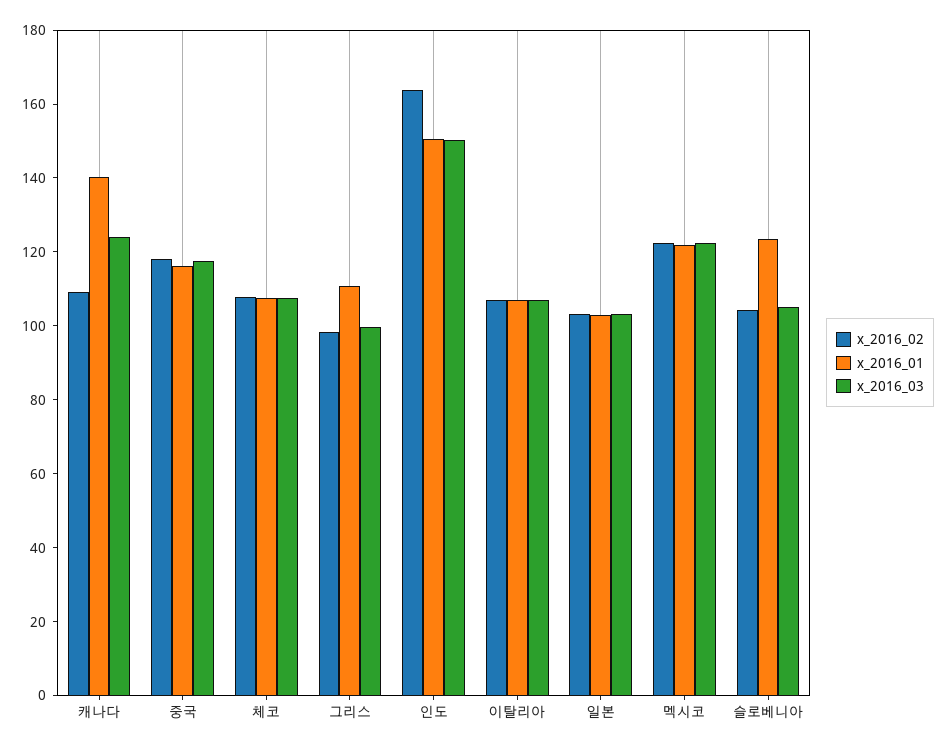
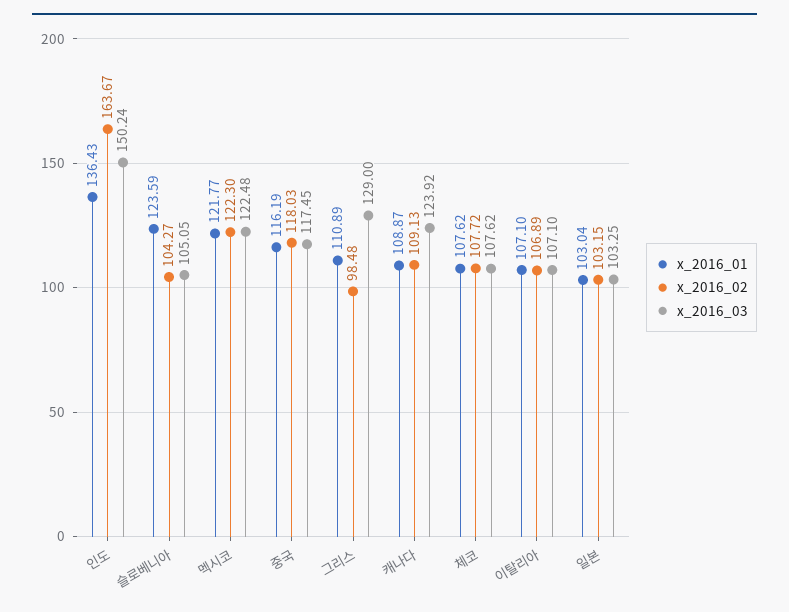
x_2016_01, 캐나다: 140 -> 108.87
x_2016_03, 그리스: 100 -> 129
x_2016_01, 인도: 150 -> 136.43

